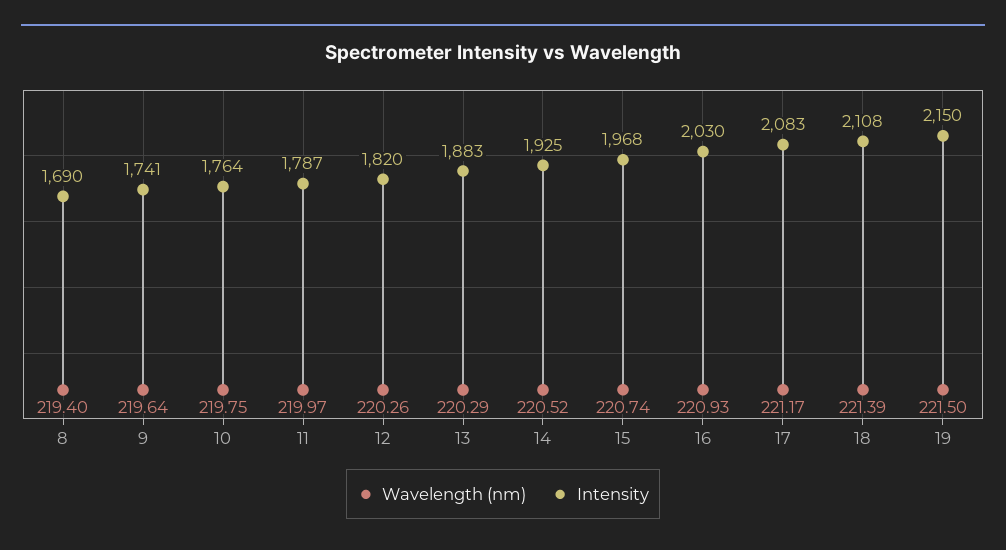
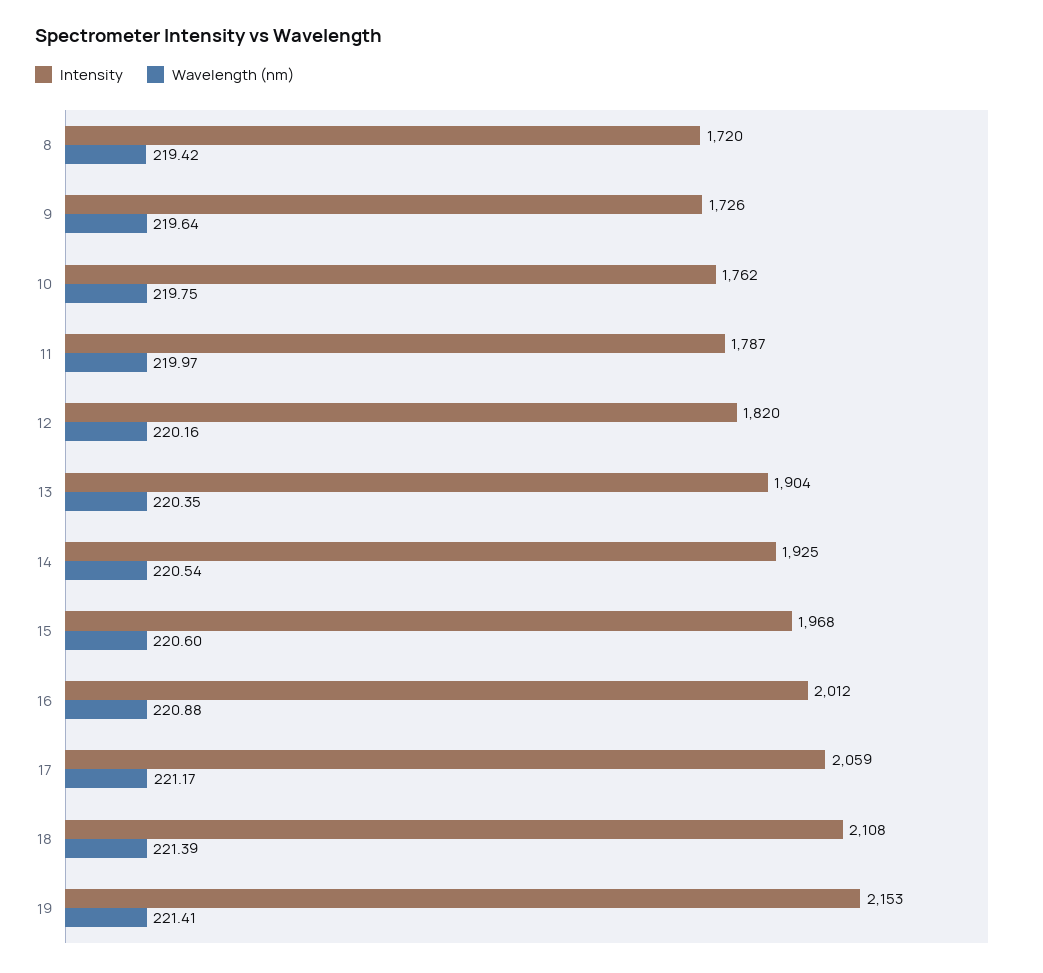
Wavelength (nm), 8: 219.4 -> 219.42
Intensity, 8: 1690 -> 1720
Intensity, 9: 1741 -> 1726
Intensity, 10: 1764 -> 1762
Wavelength (nm), 12: 220.26 -> 220.16
Wavelength (nm), 13: 220.29 -> 220.35
Intensity, 13: 1883 -> 1904
Wavelength (nm), 14: 220.52 -> 220.54
Wavelength (nm), 15: 220.74 -> 220.6
Wavelength (nm), 16: 220.93 -> 220.88
Intensity, 16: 2030 -> 2012
Intensity, 17: 2083 -> 2059
Wavelength (nm), 19: 221.5 -> 221.41
Intensity, 19: 2150 -> 2153

